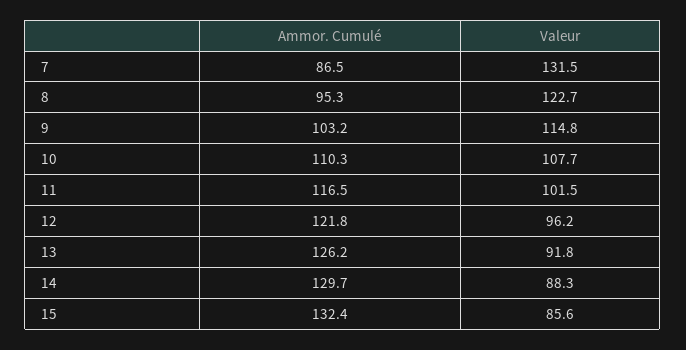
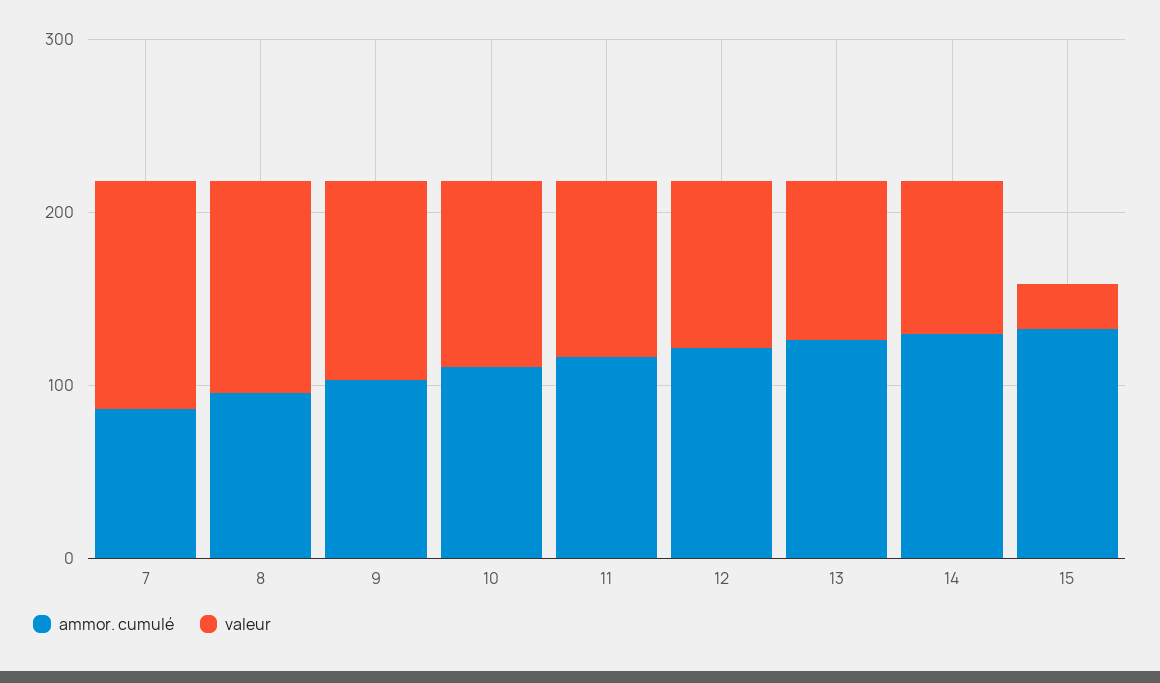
Valeur, 15: 85.6 -> 20

